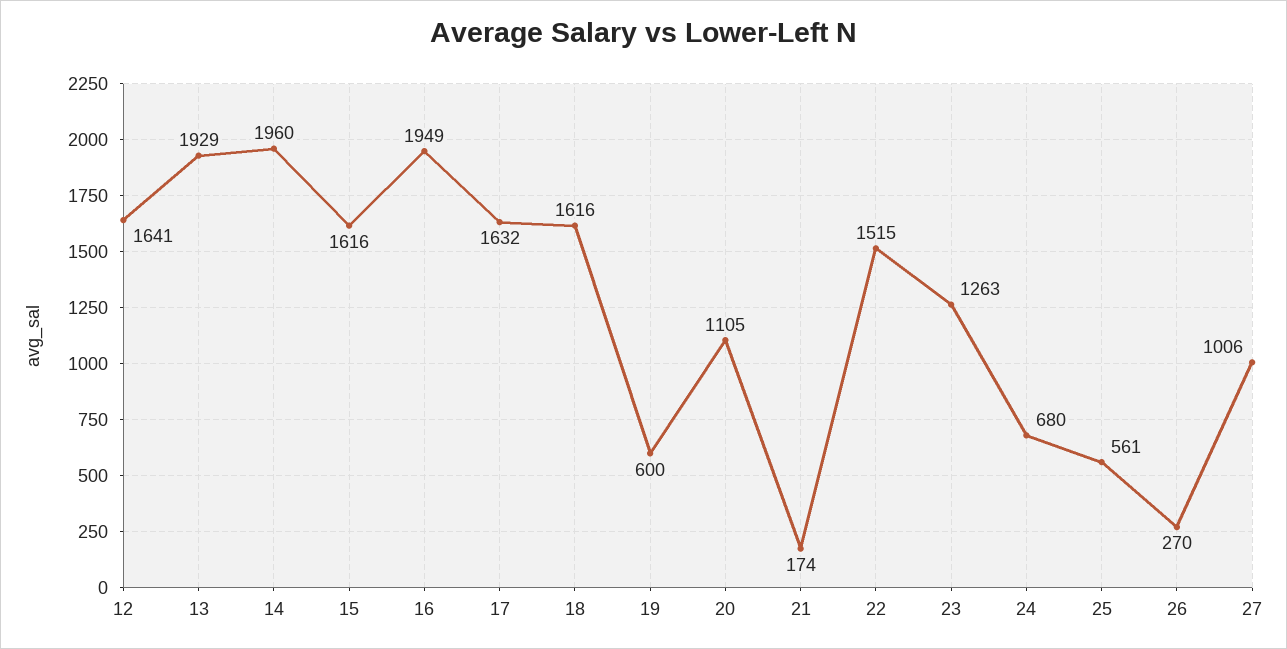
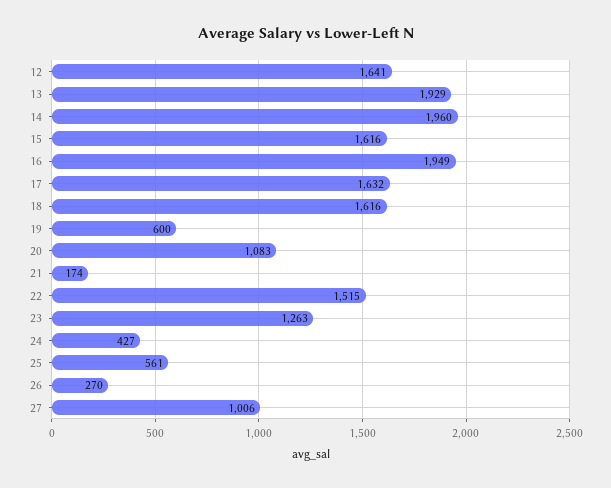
20: 1105 -> 1083
24: 680 -> 427

